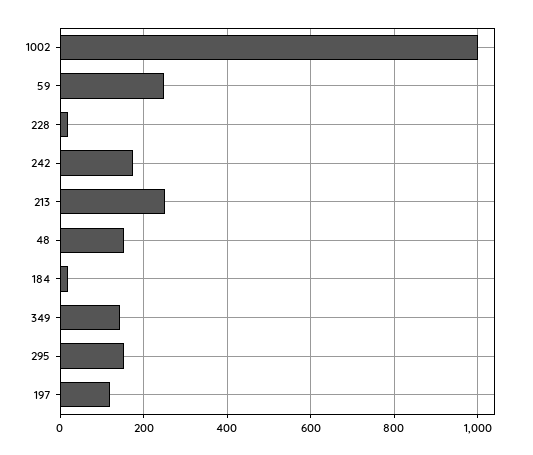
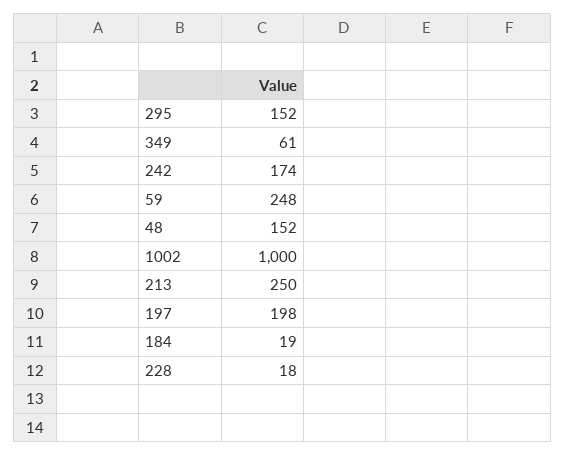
349: 140 -> 61
197: 120 -> 198

